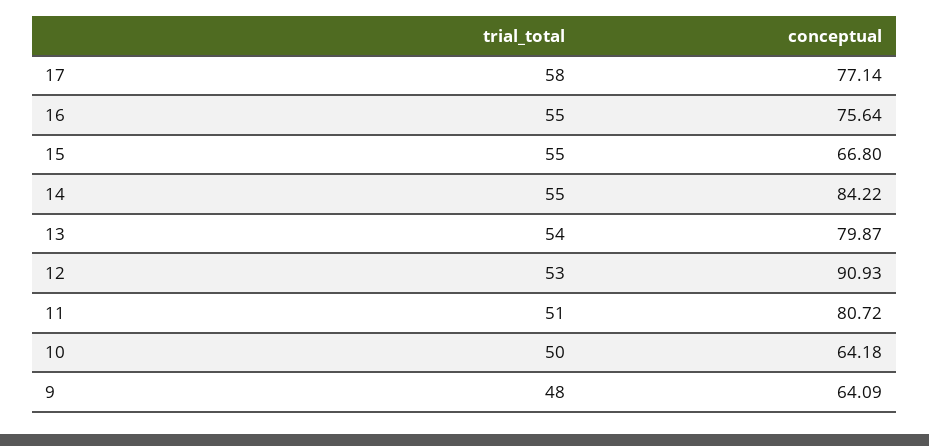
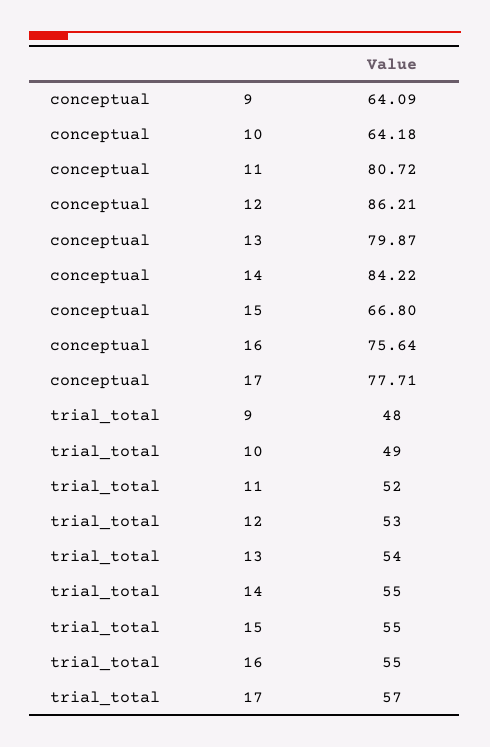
trial_total, 17: 58 -> 57
conceptual, 17: 77.14 -> 77.71
conceptual, 12: 90.93 -> 86.21
trial_total, 11: 51 -> 52
trial_total, 10: 50 -> 49

